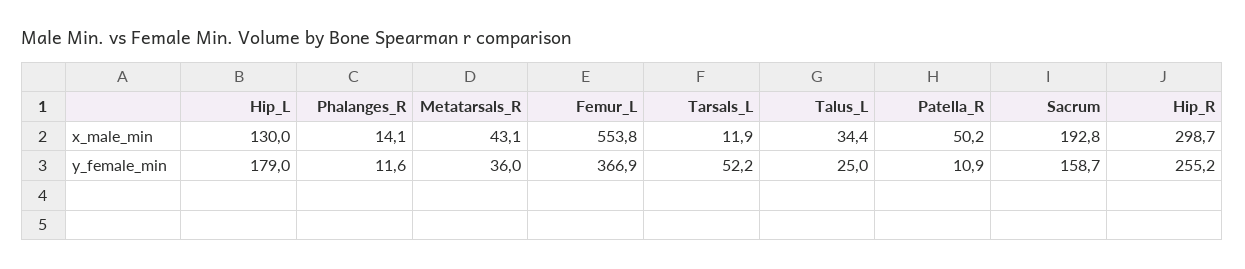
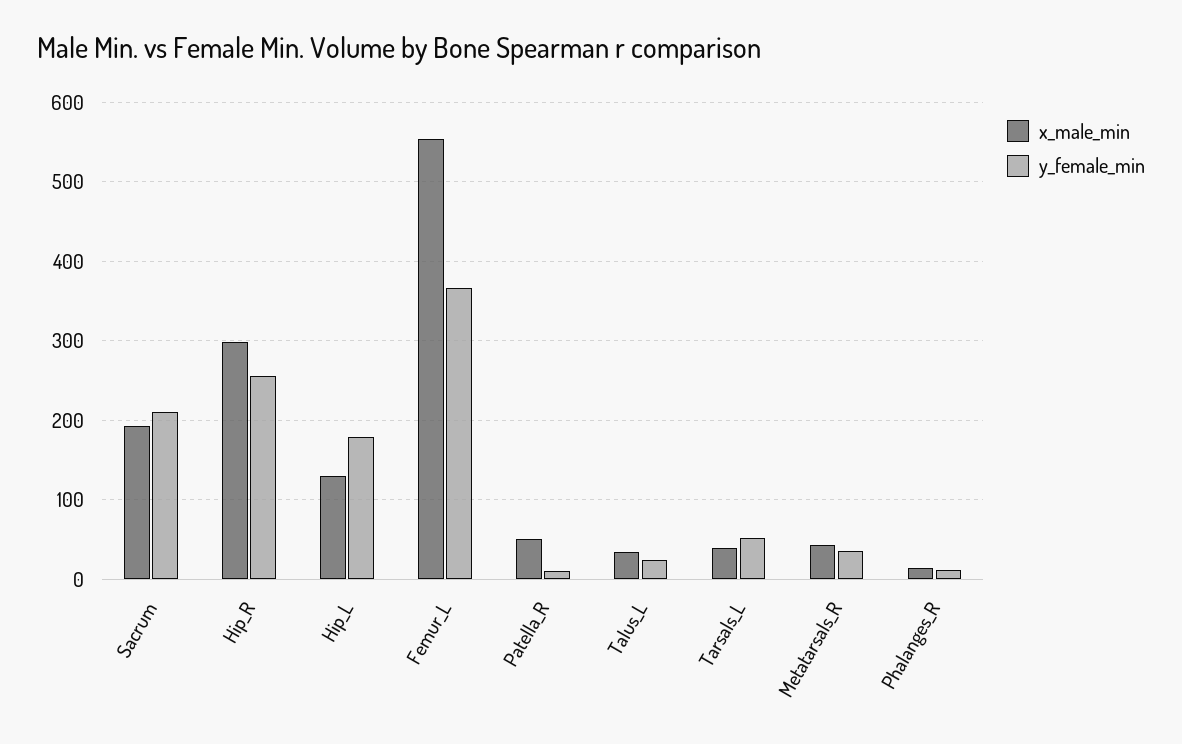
x_male_min, Tarsals_L: 11.9 -> 40
y_female_min, Sacrum: 158.7 -> 210

